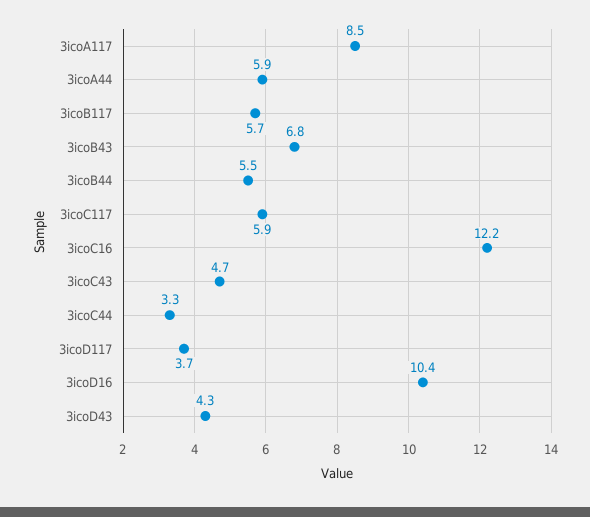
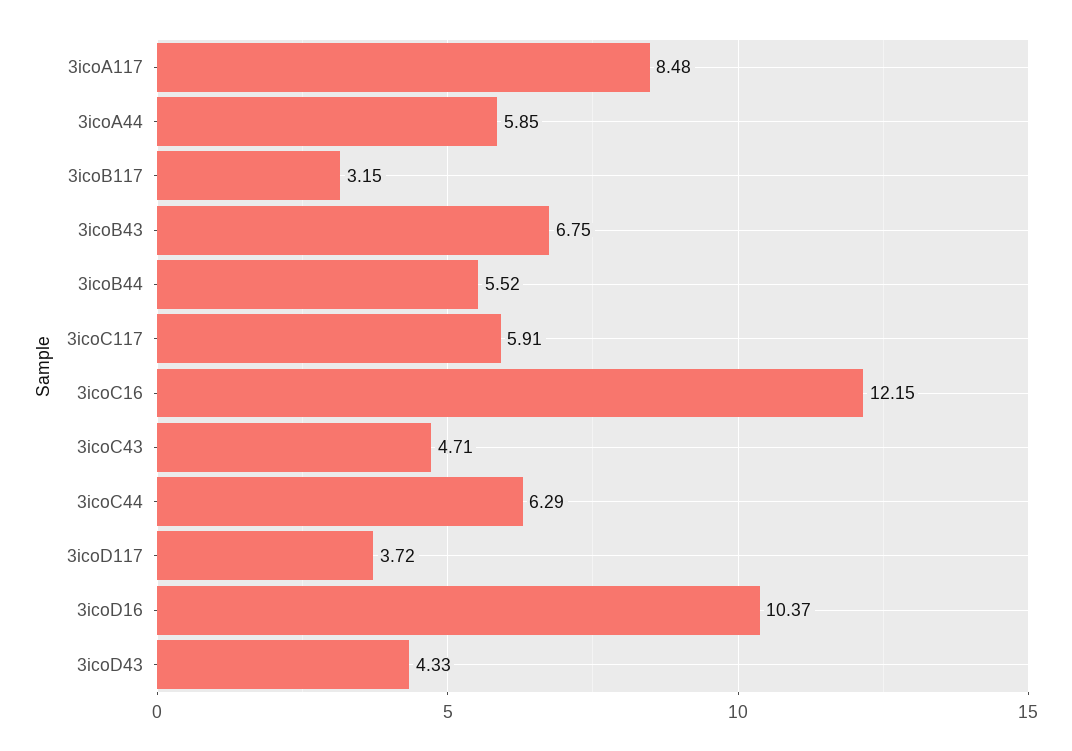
3icoB117: 5.7 -> 3.15
3icoC44: 3.3 -> 6.29

